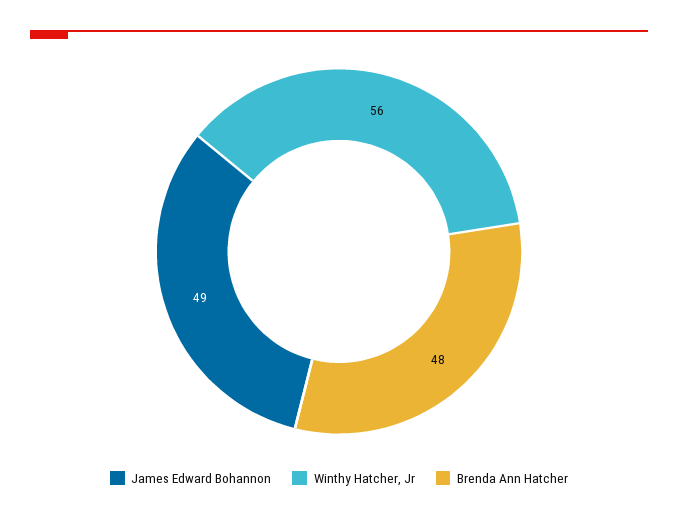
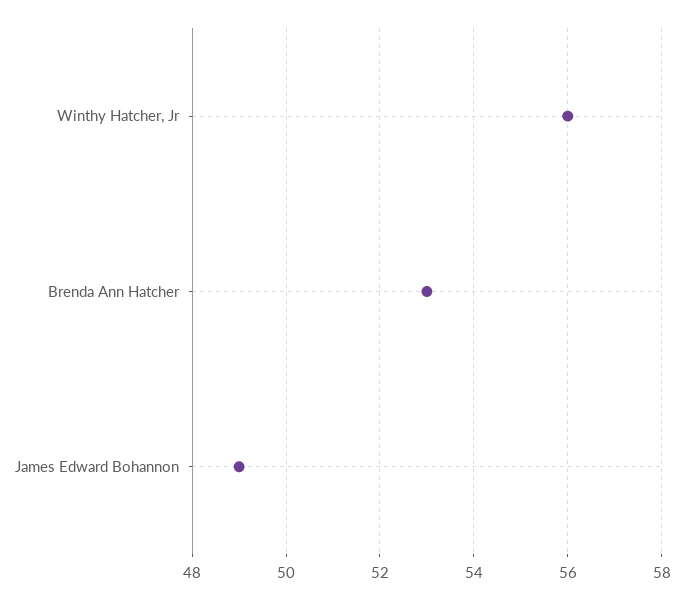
Brenda Ann Hatcher: 48 -> 53

